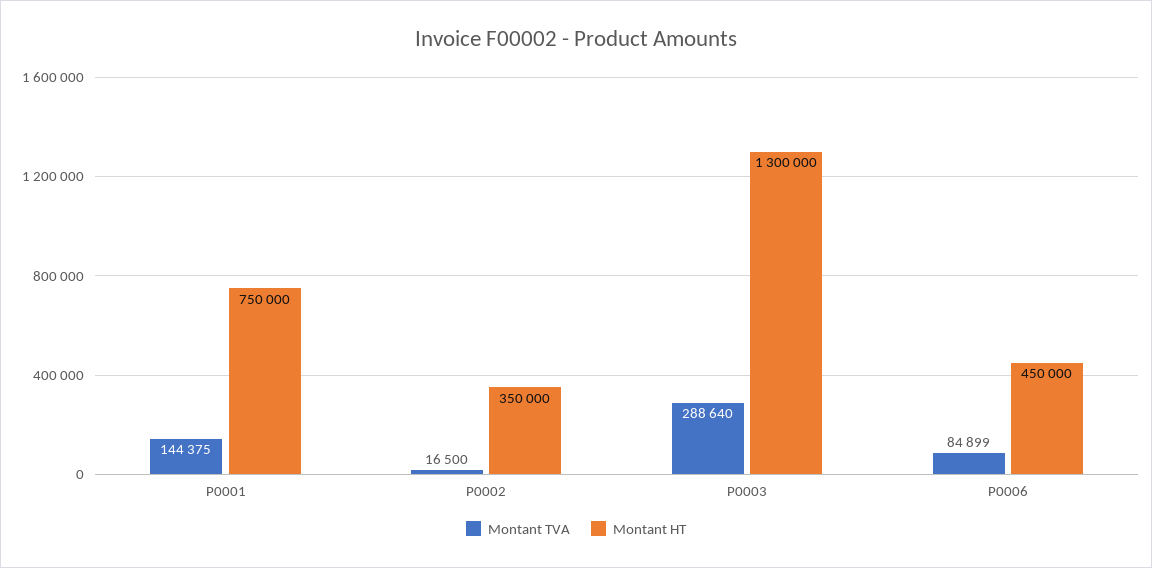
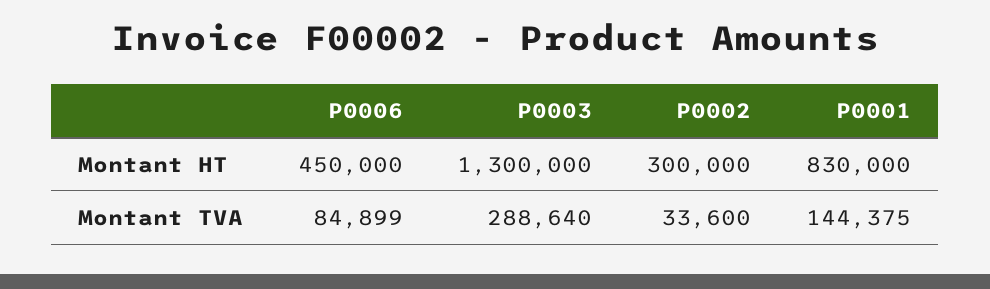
Montant HT, P0001: 750000 -> 830000
Montant TVA, P0002: 16500 -> 33600
Montant HT, P0002: 350000 -> 300000

